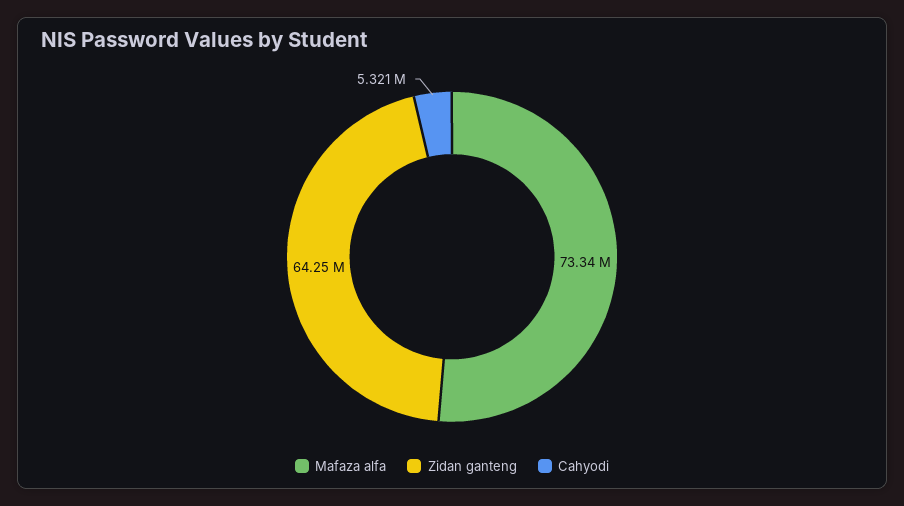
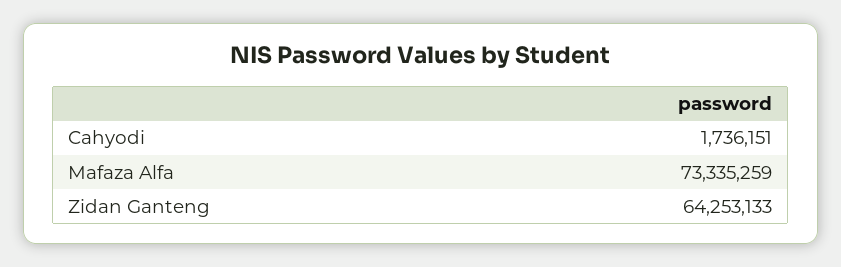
Cahyodi: 5321000 -> 1736151

